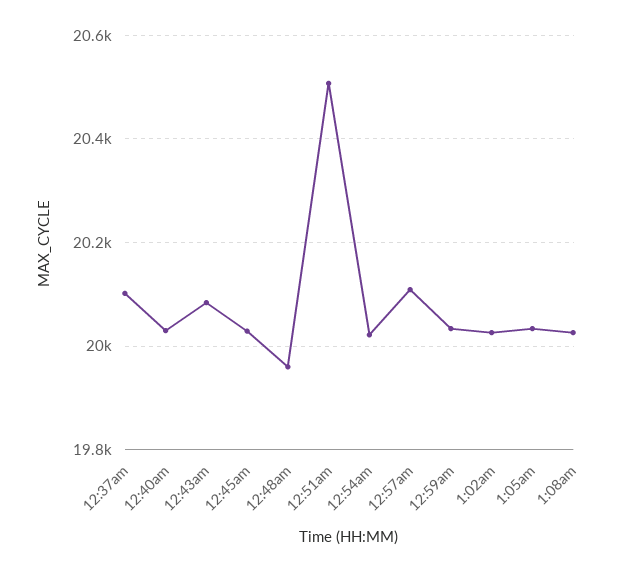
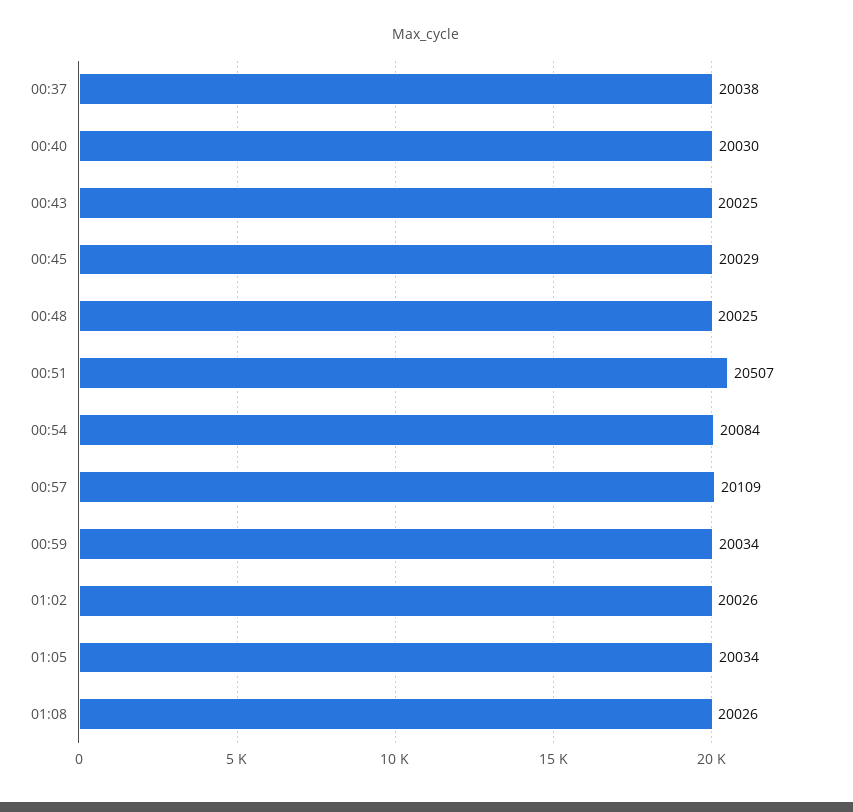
12:37am: 20100 -> 20038
12:43am: 20080 -> 20025
12:48am: 19960 -> 20025
12:54am: 20020 -> 20084

